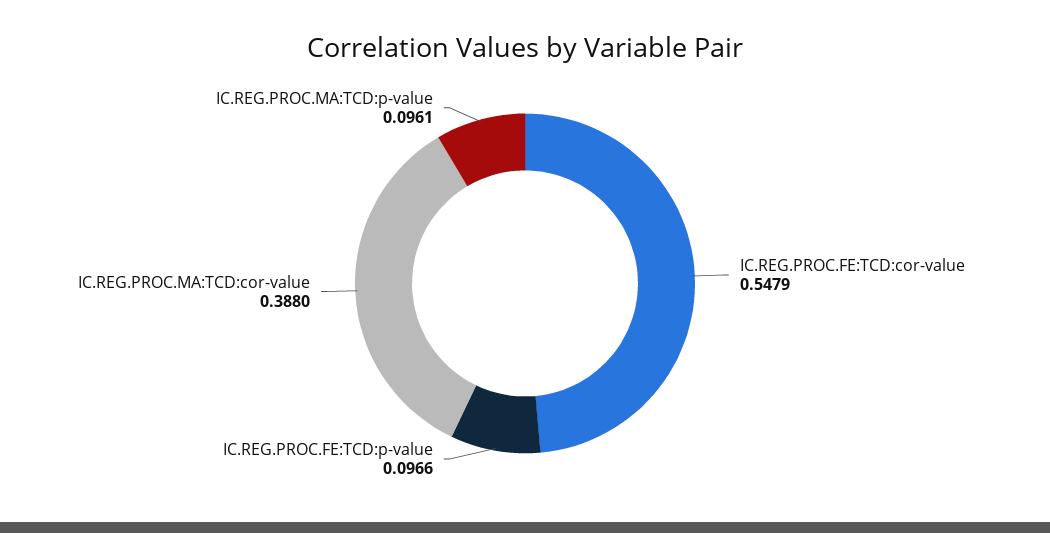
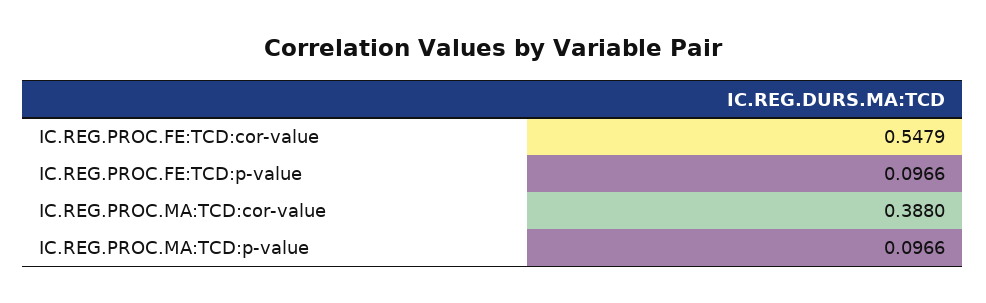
IC.REG.PROC.MA:TCD:p-value: 0.0961 -> 0.0966

